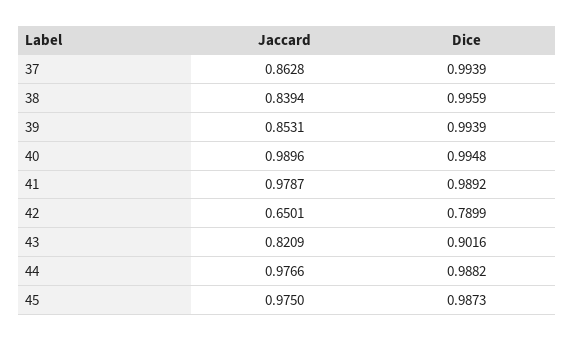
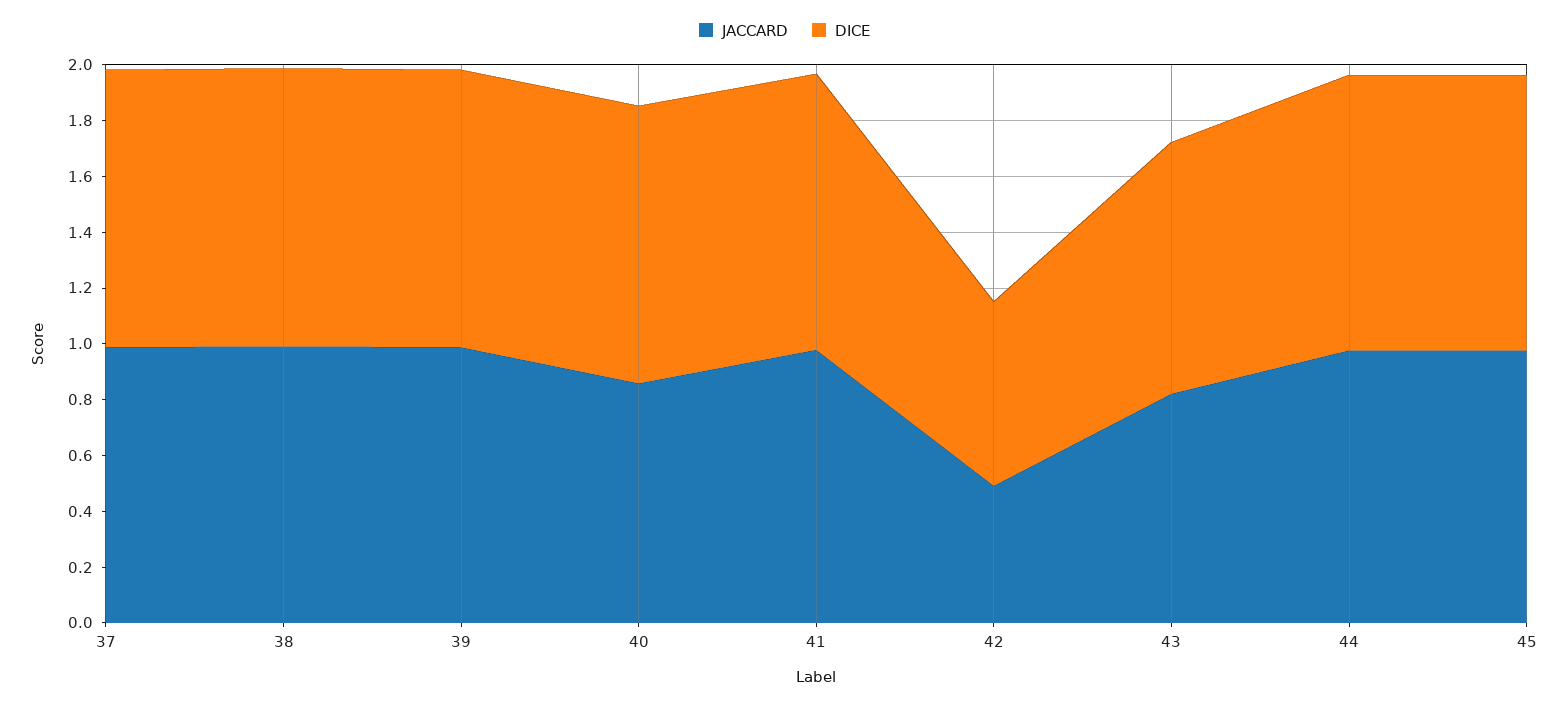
Jaccard, 37: 0.8628 -> 1
Jaccard, 38: 0.8394 -> 1
Jaccard, 39: 0.8531 -> 1
Jaccard, 40: 0.9896 -> 0.85
Jaccard, 42: 0.6501 -> 0.5
Dice, 42: 0.7899 -> 0.65

